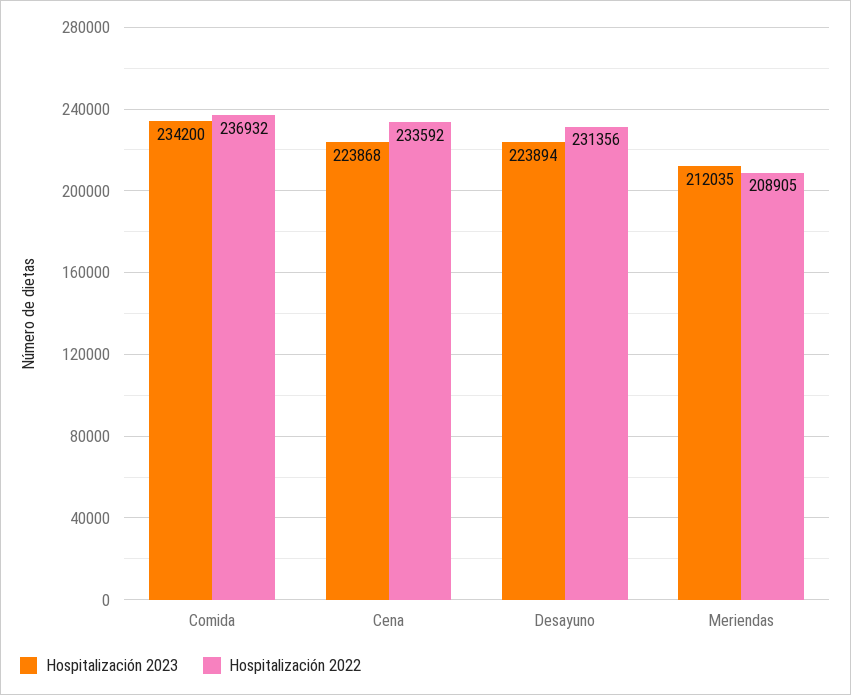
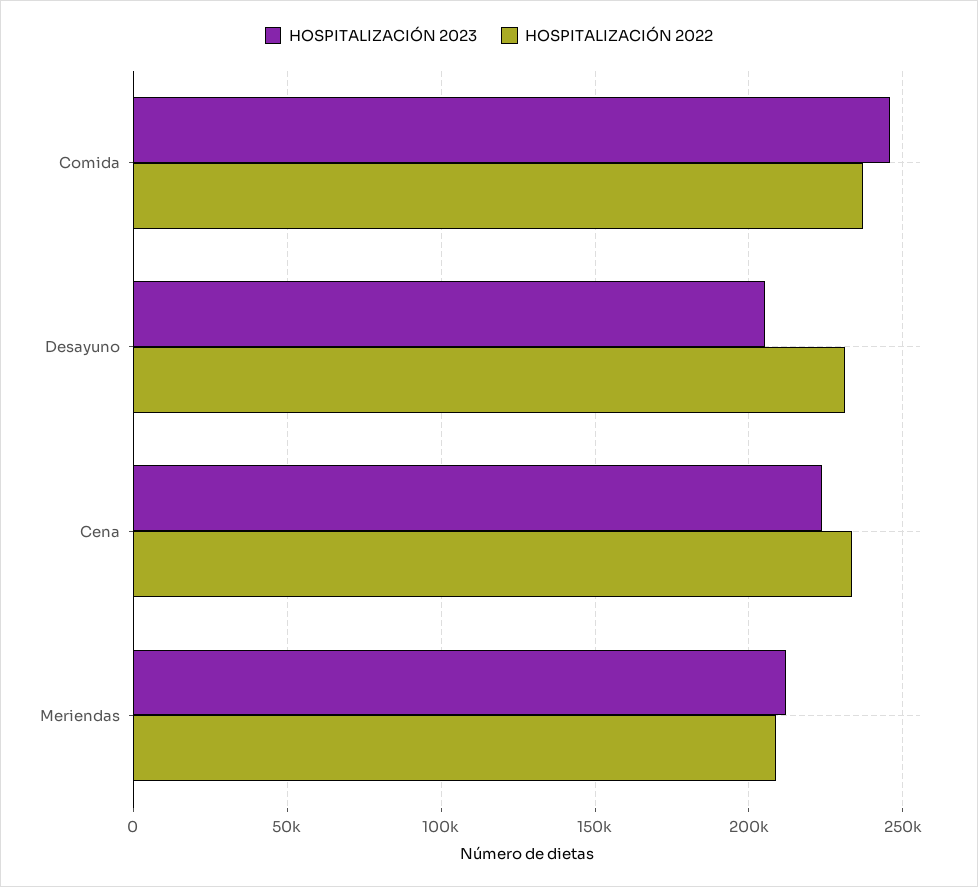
Hospitalización 2023, Comida: 234200 -> 245000
Hospitalización 2023, Desayuno: 223894 -> 205000

